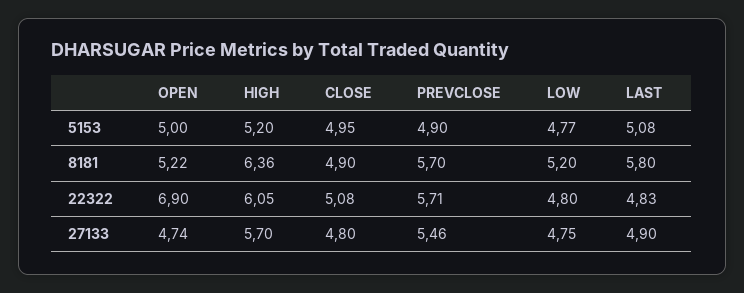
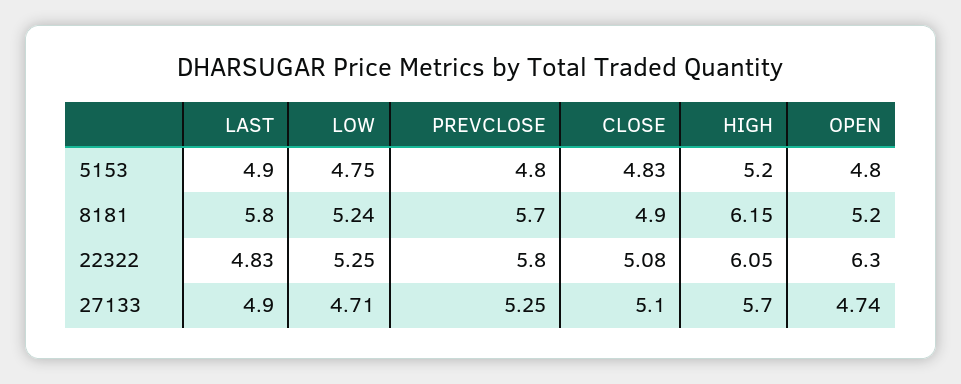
OPEN, 5153: 5 -> 4.8
CLOSE, 5153: 4.95 -> 4.83
PREVCLOSE, 5153: 4.9 -> 4.8
LOW, 5153: 4.77 -> 4.75
LAST, 5153: 5.08 -> 4.9
OPEN, 8181: 5.22 -> 5.2
HIGH, 8181: 6.36 -> 6.15
LOW, 8181: 5.2 -> 5.24
OPEN, 22322: 6.9 -> 6.3
PREVCLOSE, 22322: 5.71 -> 5.8
LOW, 22322: 4.8 -> 5.25
CLOSE, 27133: 4.8 -> 5.1
PREVCLOSE, 27133: 5.46 -> 5.25
LOW, 27133: 4.75 -> 4.71

